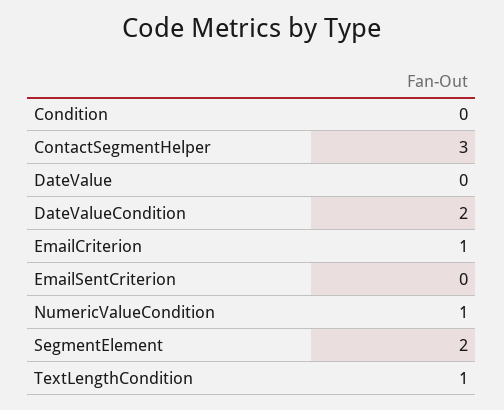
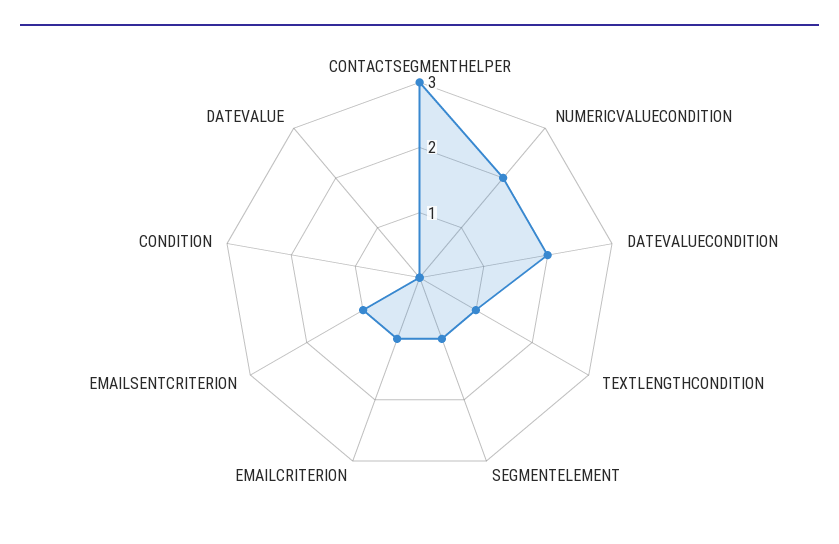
EmailSentCriterion: 0 -> 1
NumericValueCondition: 1 -> 2
SegmentElement: 2 -> 1

